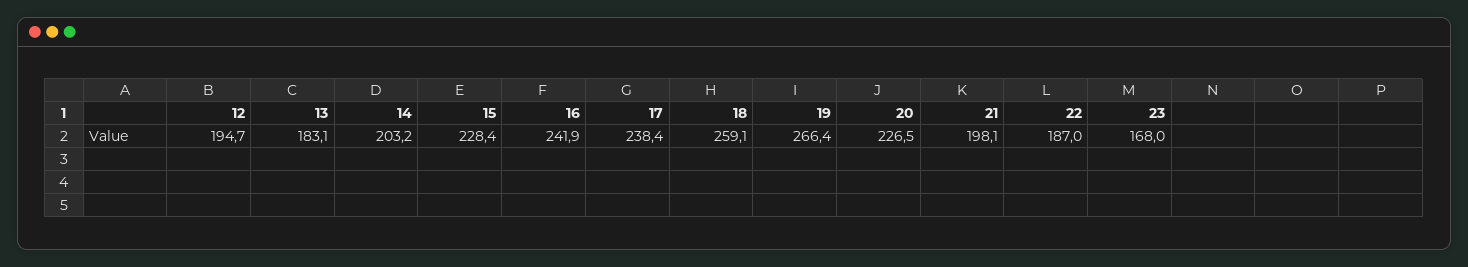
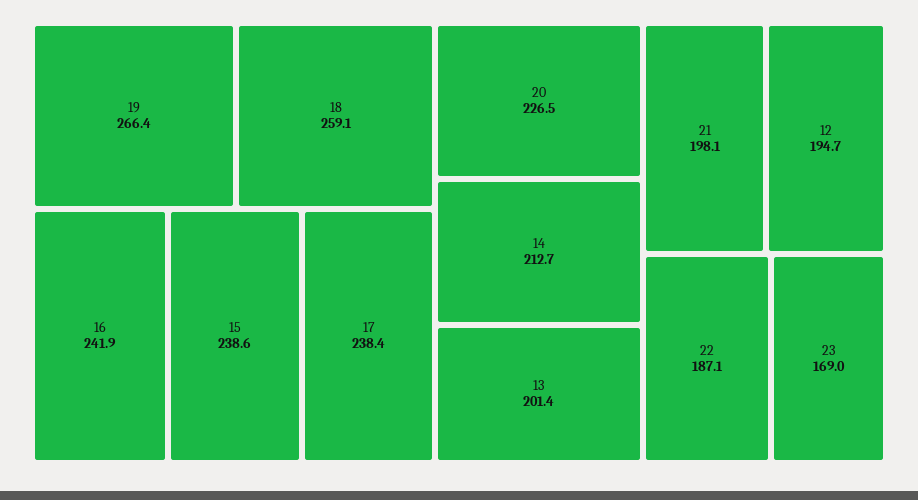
13: 183.1 -> 201.4
14: 203.2 -> 212.7
15: 228.4 -> 238.6
22: 187 -> 187.1
23: 168 -> 169

